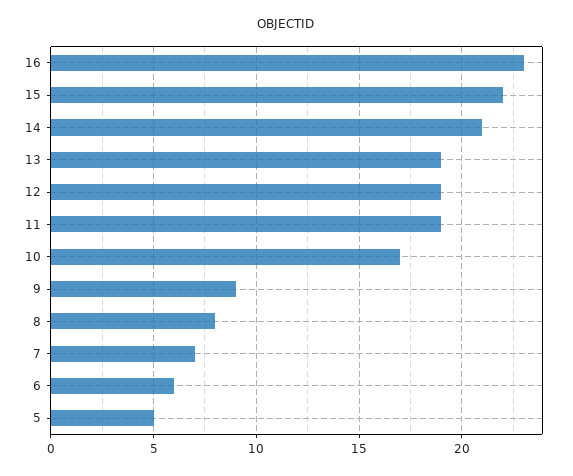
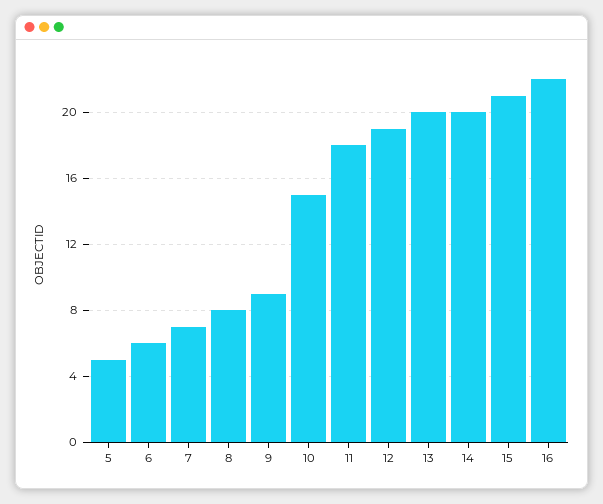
16: 23 -> 22
15: 22 -> 21
14: 21 -> 20
13: 19 -> 20
11: 19 -> 18
10: 17 -> 15

